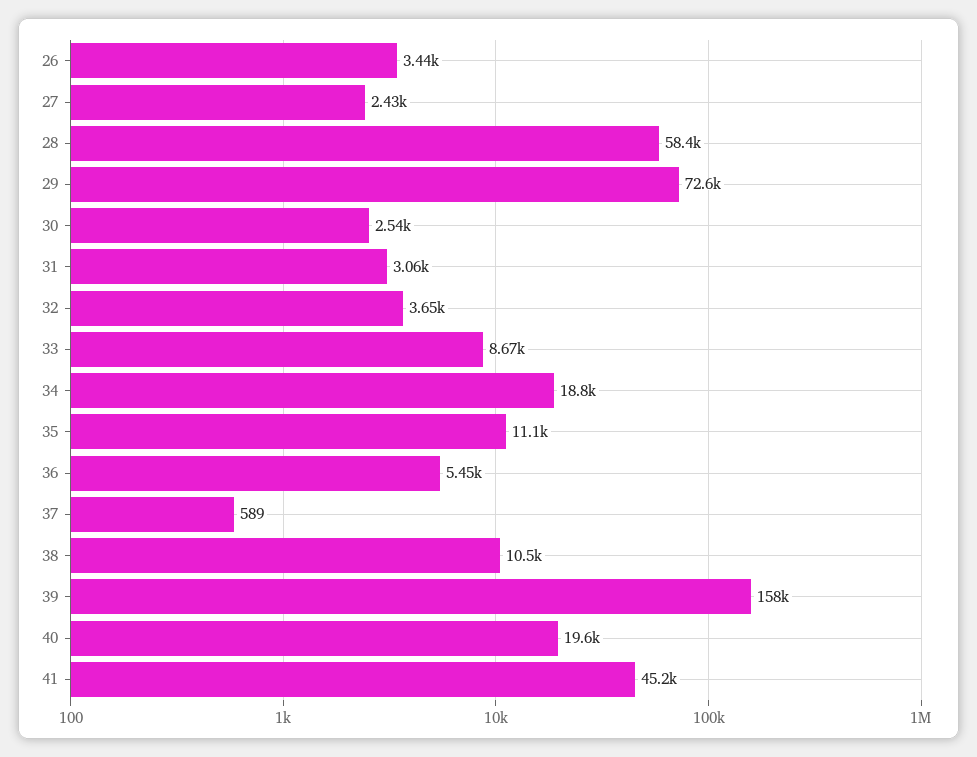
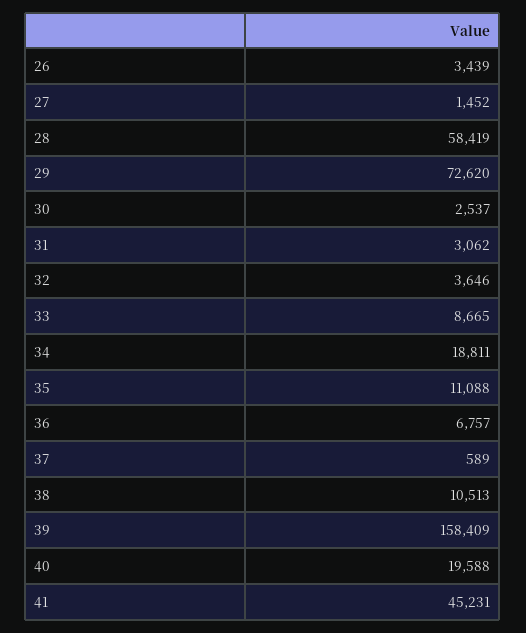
27: 2430 -> 1452
36: 5450 -> 6757

